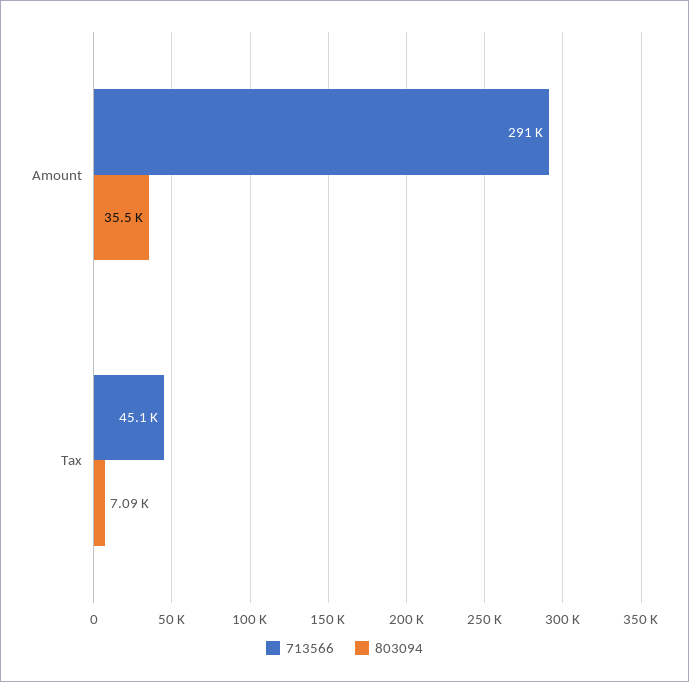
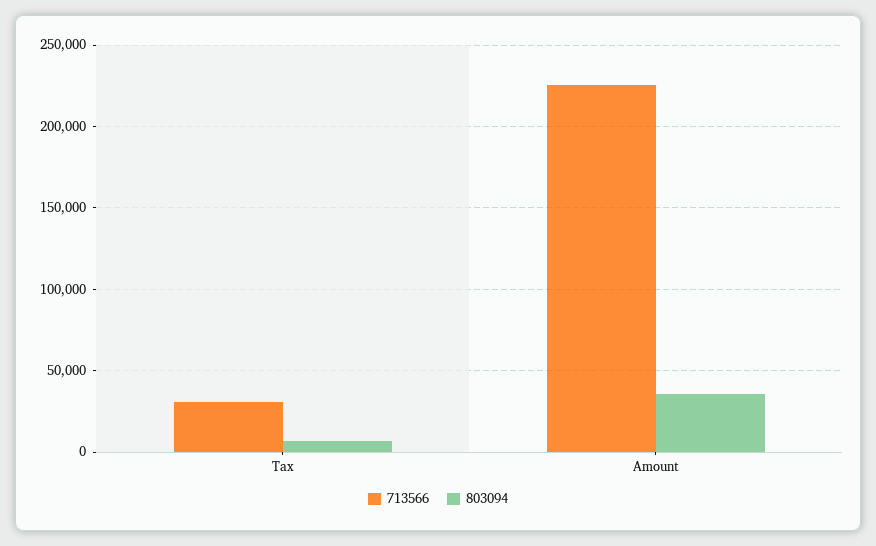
713566, Amount: 291000 -> 225000
713566, Tax: 45100 -> 30000

